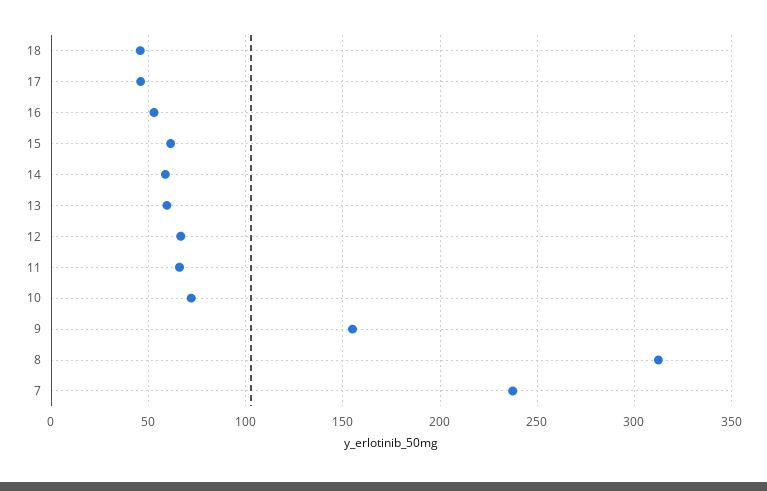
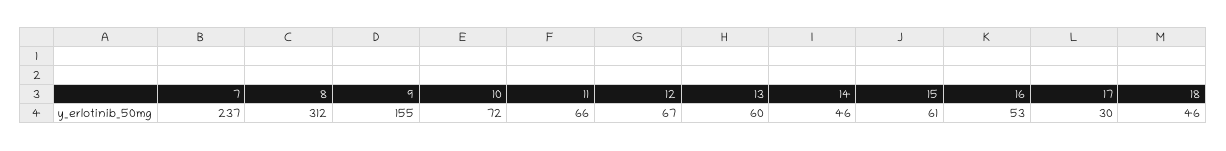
17: 45 -> 30
14: 60 -> 46

